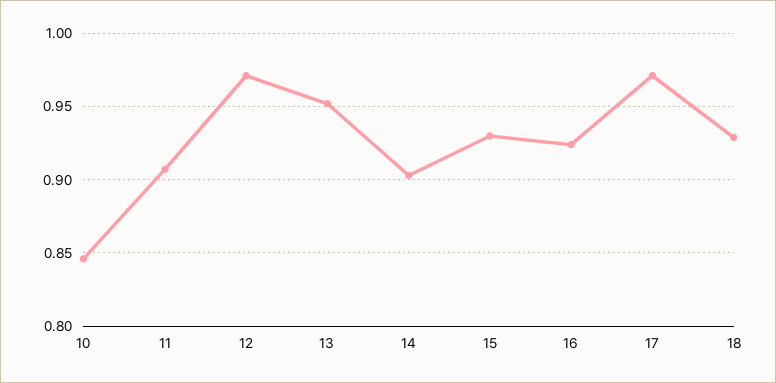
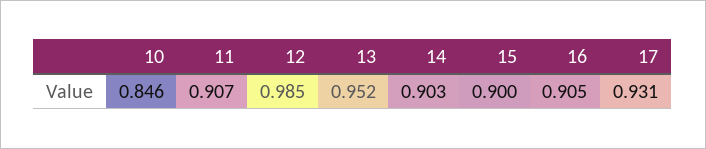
12: 0.97 -> 0.985
15: 0.93 -> 0.9
16: 0.925 -> 0.905
17: 0.97 -> 0.931
18: 0.93 -> none

